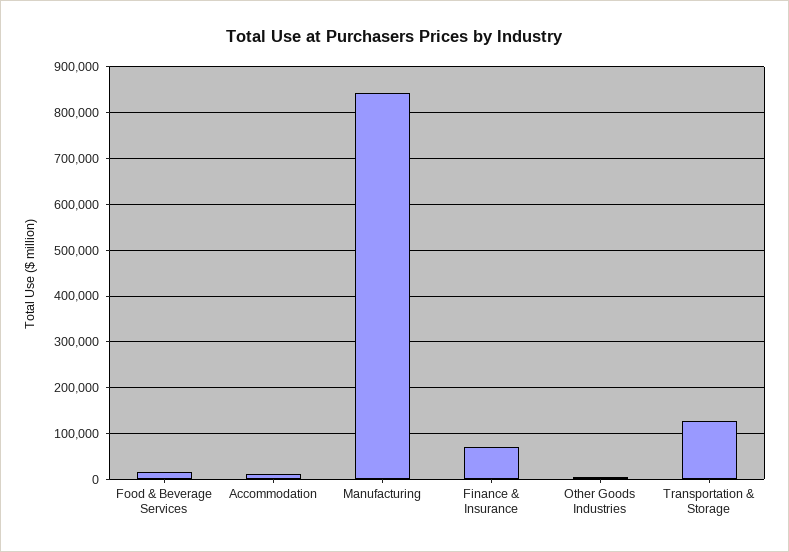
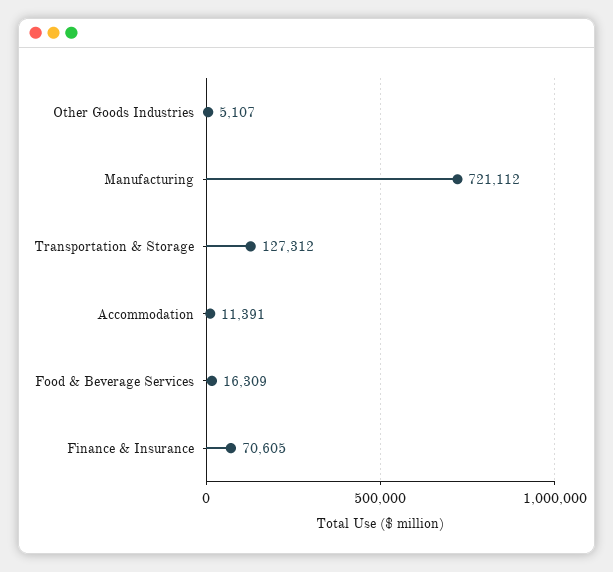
Manufacturing: 840000 -> 721112

